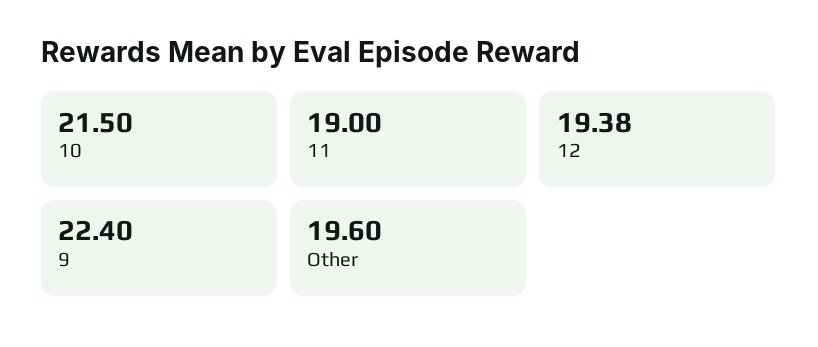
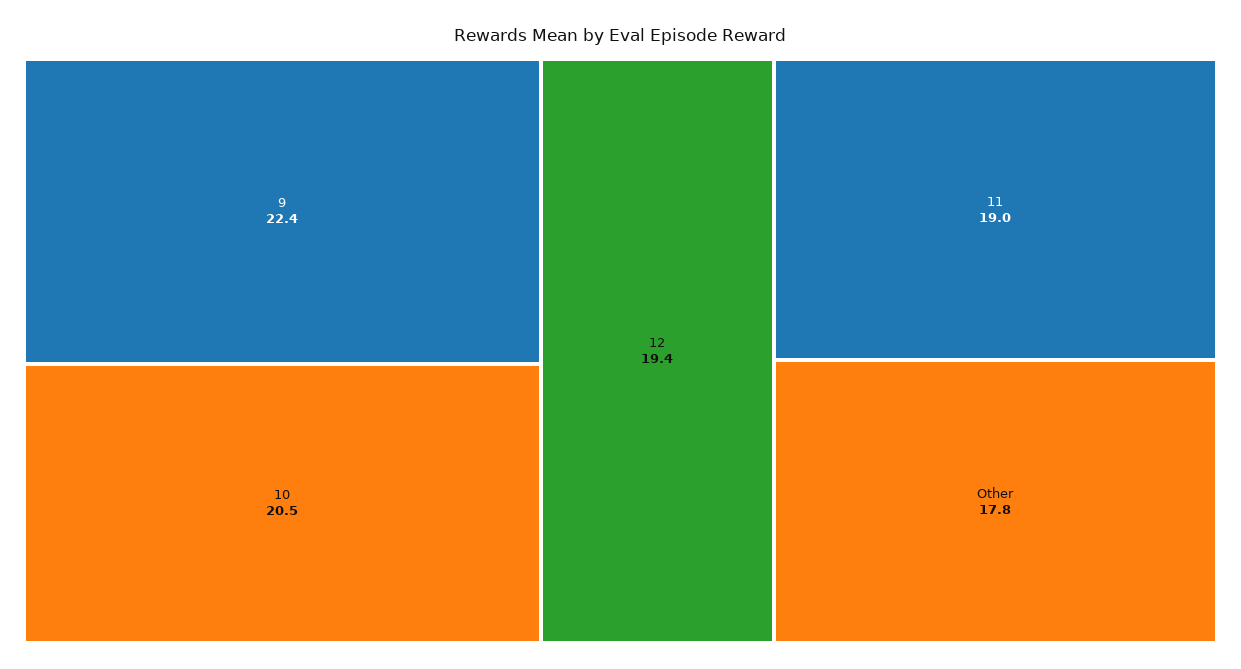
10: 21.5 -> 20.5
Other: 19.6 -> 17.8

